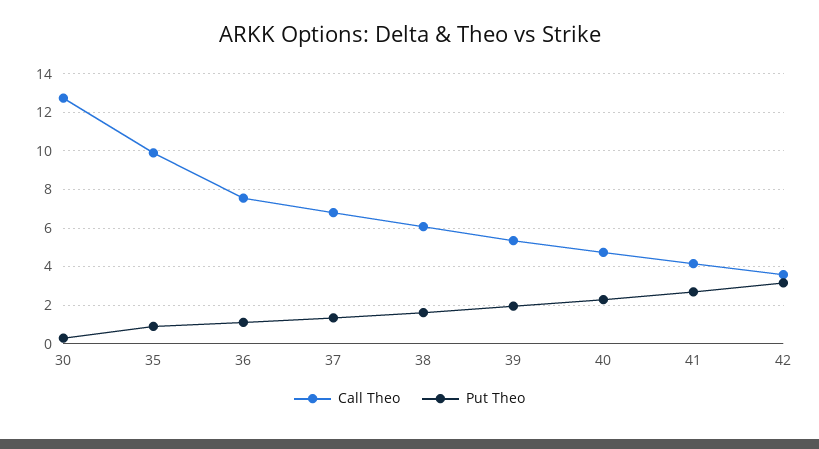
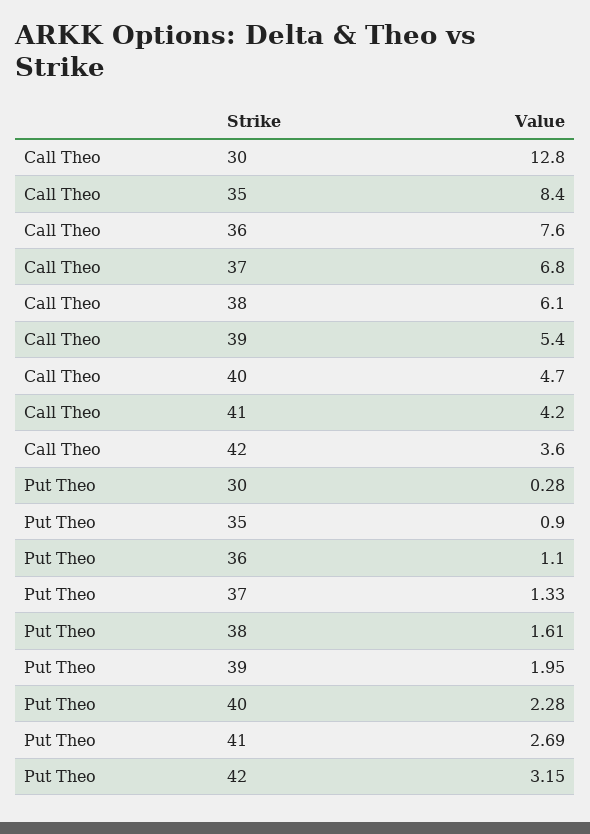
Call Theo, 35: 10 -> 8.4

